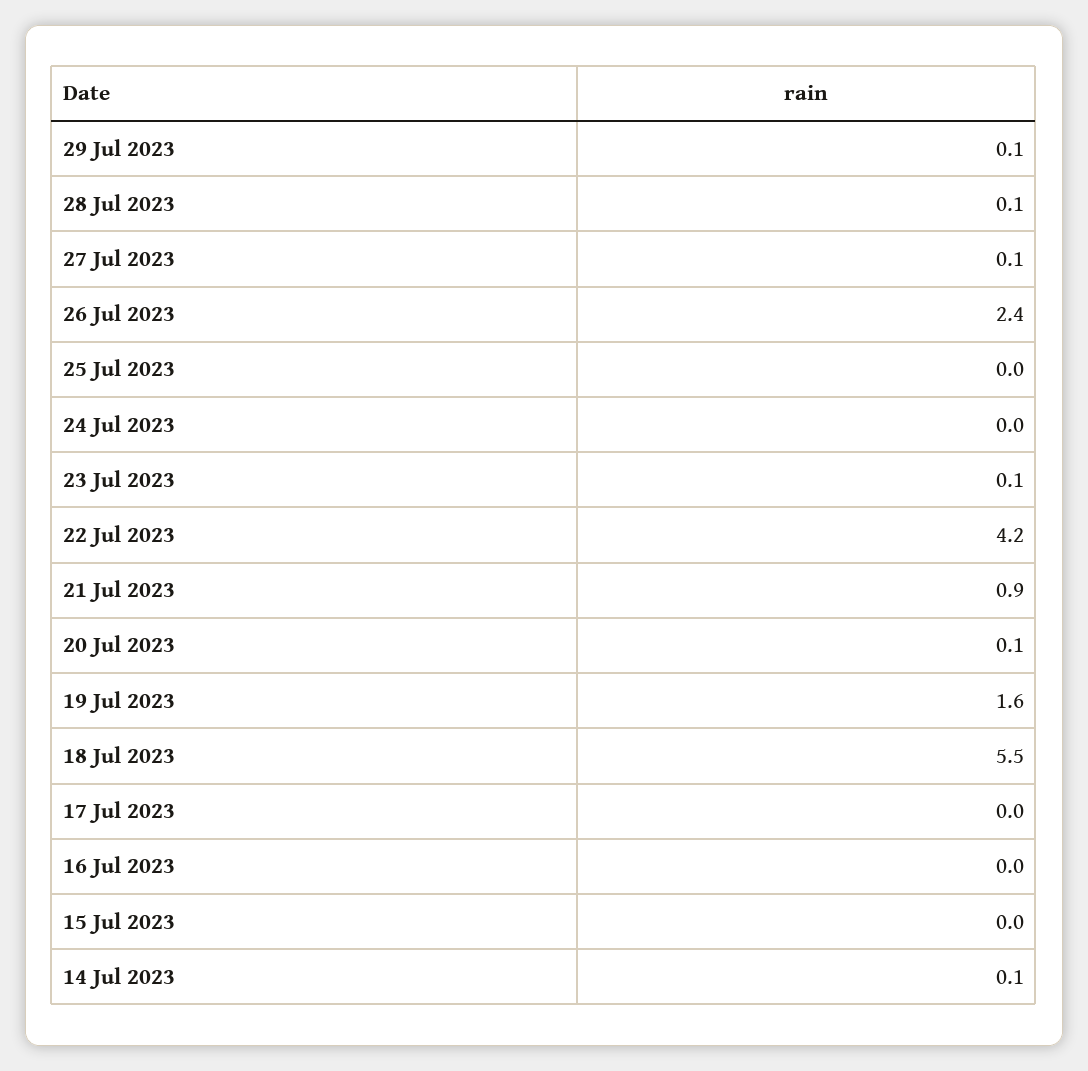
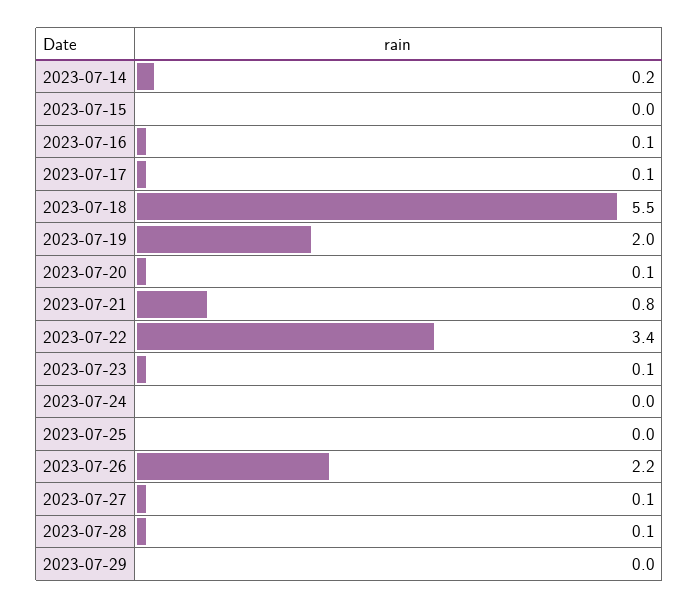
29 Jul 2023: 0.1 -> 0
26 Jul 2023: 2.4 -> 2.2
22 Jul 2023: 4.2 -> 3.4
21 Jul 2023: 0.9 -> 0.8
19 Jul 2023: 1.6 -> 2
17 Jul 2023: 0 -> 0.1
16 Jul 2023: 0 -> 0.1
14 Jul 2023: 0.1 -> 0.2

